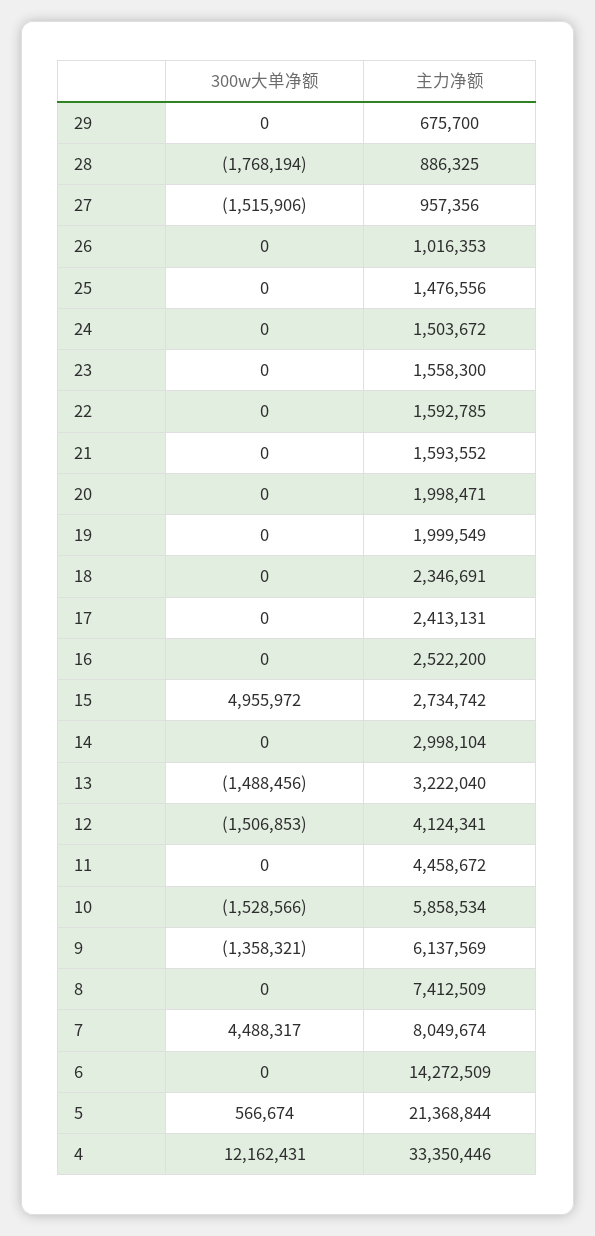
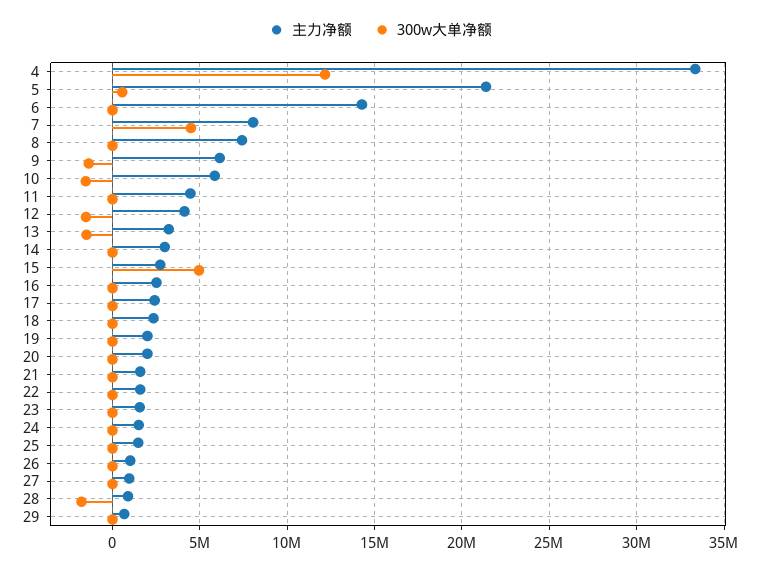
300w大单净额, 27: -1515906 -> 0

